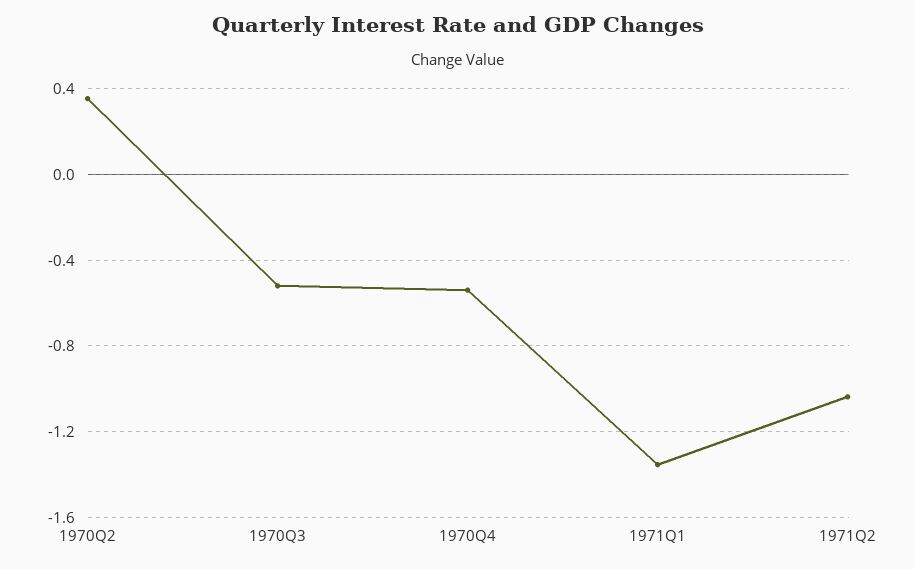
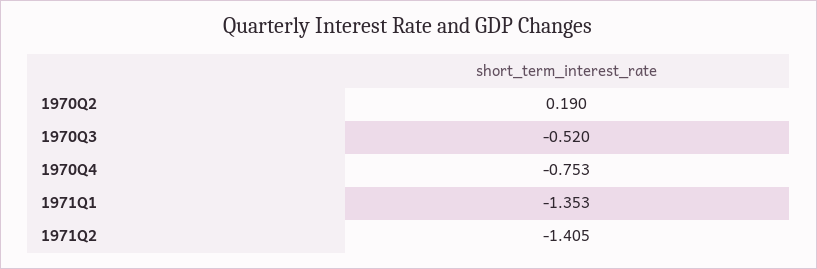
1970Q2: 0.35 -> 0.19
1970Q4: -0.55 -> -0.753
1971Q2: -1.05 -> -1.405

